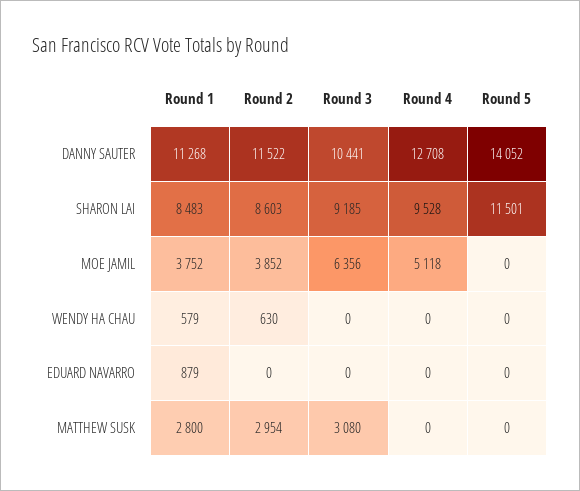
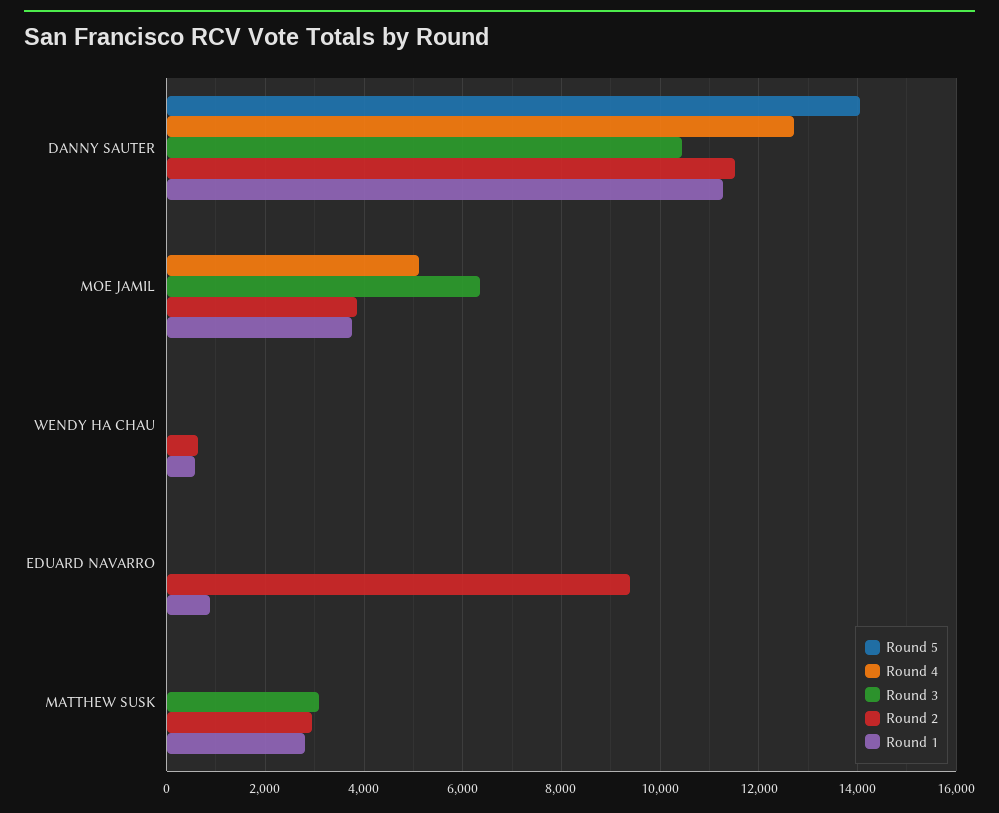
Round 1, SHARON LAI: 8483 -> none
Round 2, SHARON LAI: 8603 -> none
Round 3, SHARON LAI: 9185 -> none
Round 4, SHARON LAI: 9528 -> none
Round 5, SHARON LAI: 11501 -> none
Round 2, EDUARD NAVARRO: 0 -> 9400

